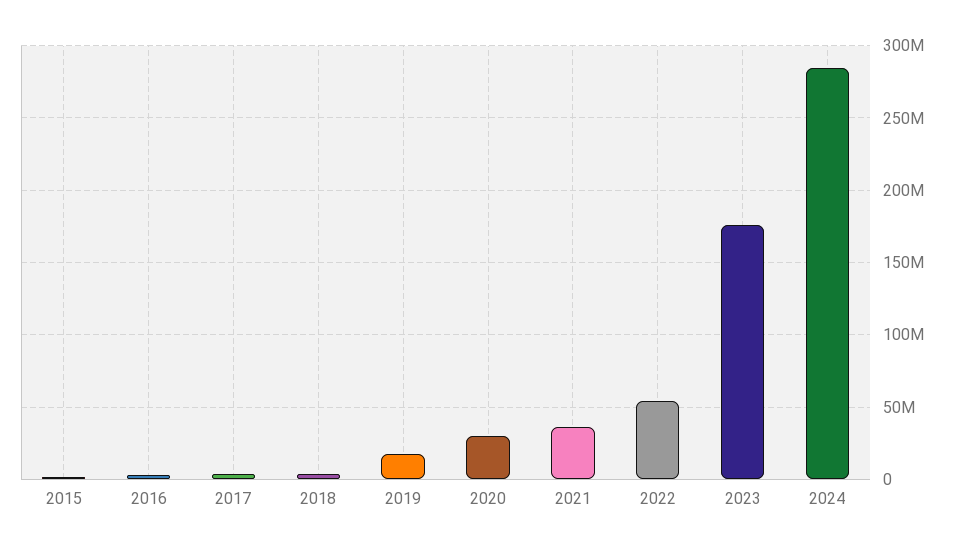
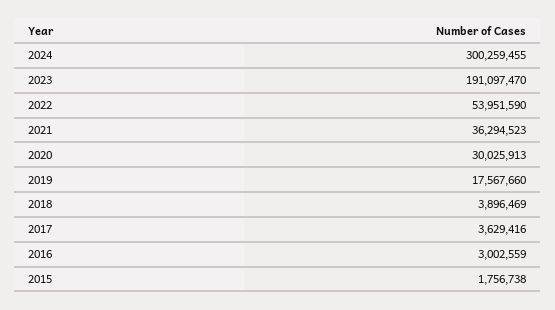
2023: 175000000 -> 191097470
2024: 285000000 -> 300259455

